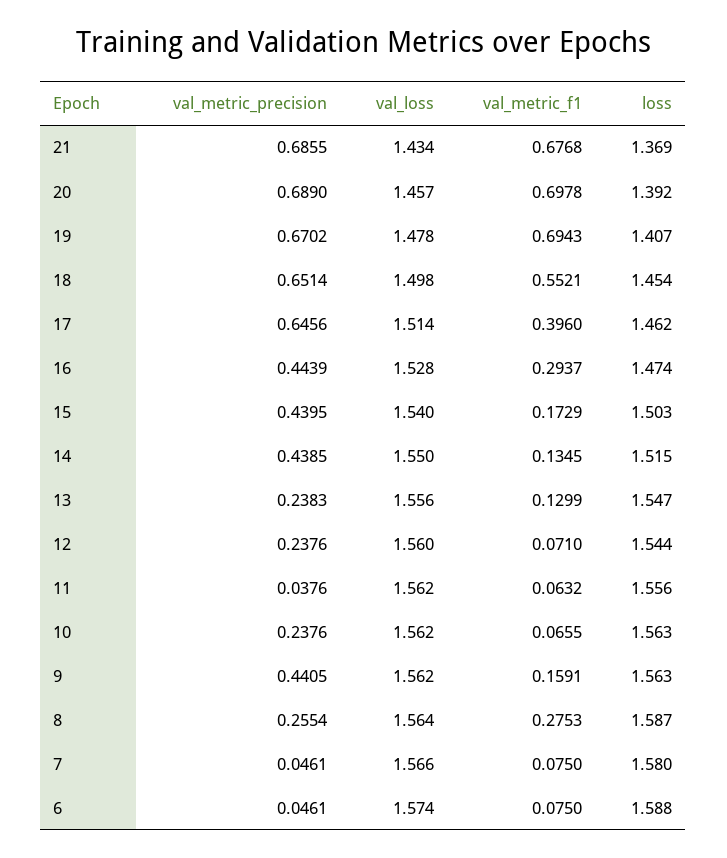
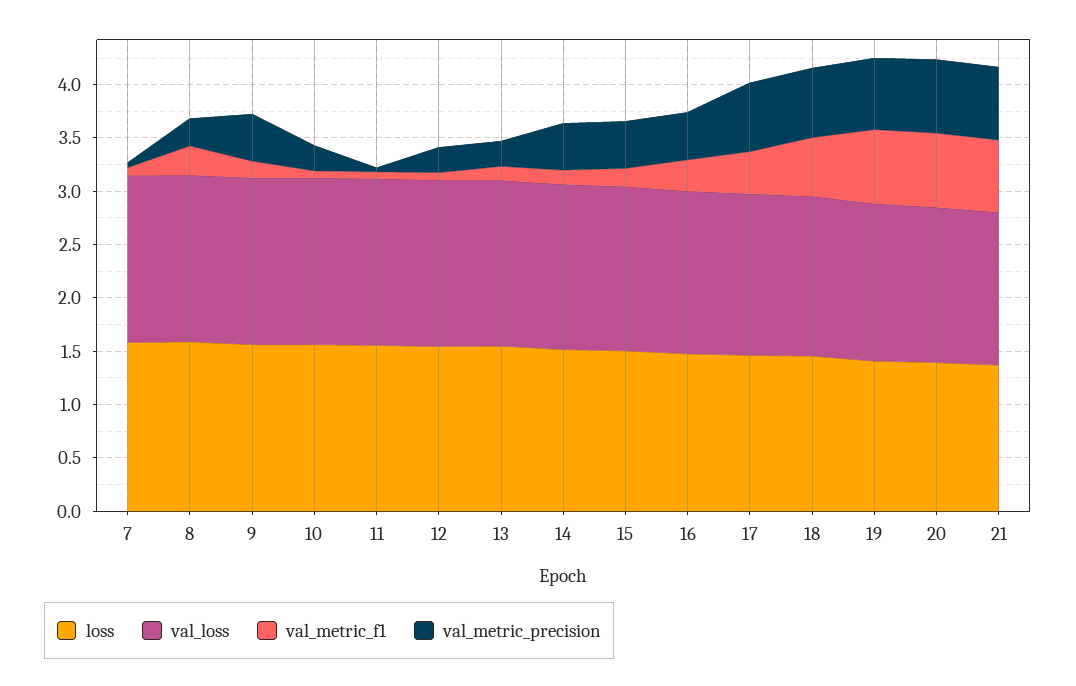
val_metric_precision, 6: 0.0461 -> none
val_loss, 6: 1.574 -> none
val_metric_f1, 6: 0.075 -> none
loss, 6: 1.588 -> none

